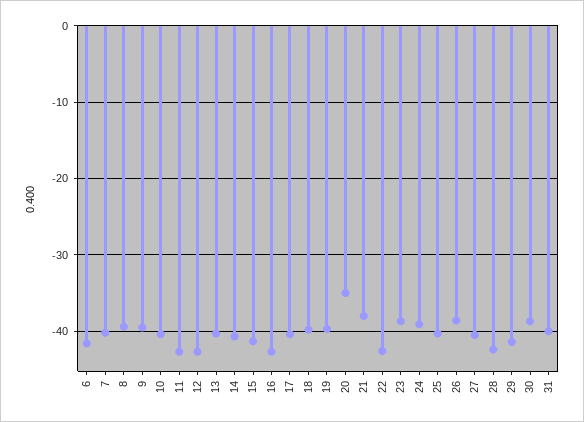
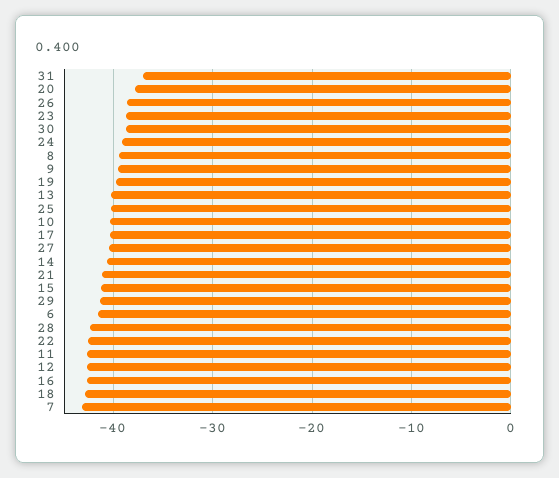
7: -40 -> -43
18: -40 -> -43
20: -35 -> -38
21: -38 -> -41
31: -40 -> -37

